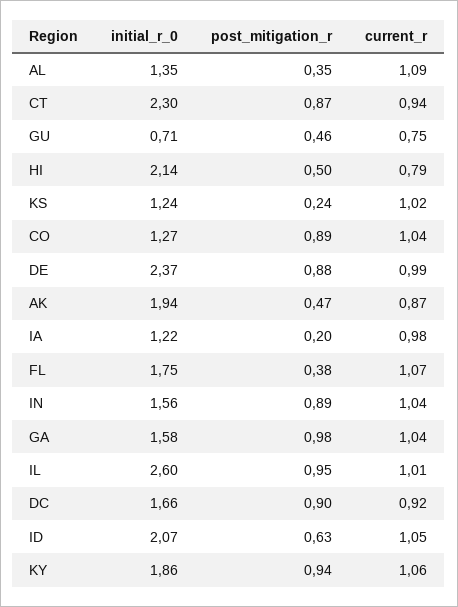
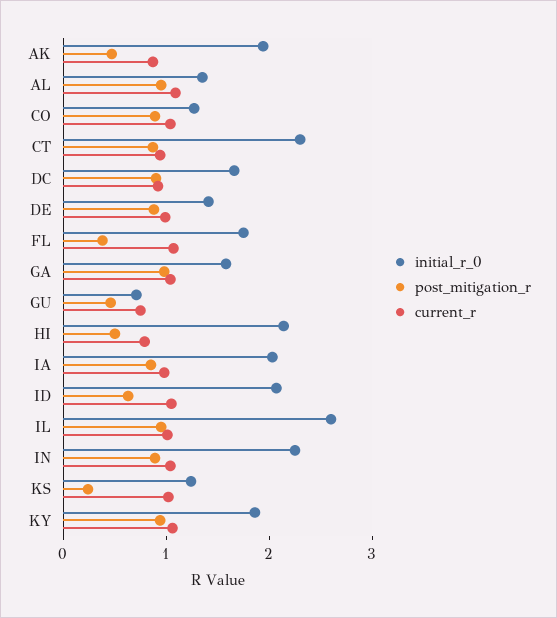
post_mitigation_r, AL: 0.35 -> 1
initial_r_0, DE: 2.37 -> 1.4
initial_r_0, IA: 1.22 -> 2
post_mitigation_r, IA: 0.2 -> 0.8
initial_r_0, IN: 1.56 -> 2.2

